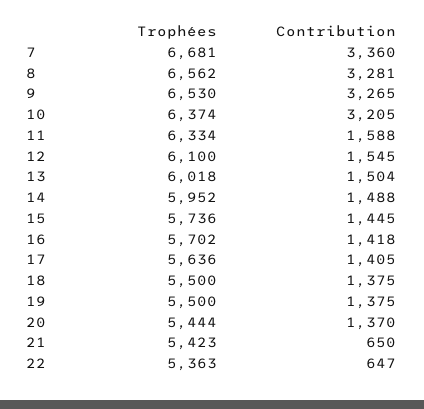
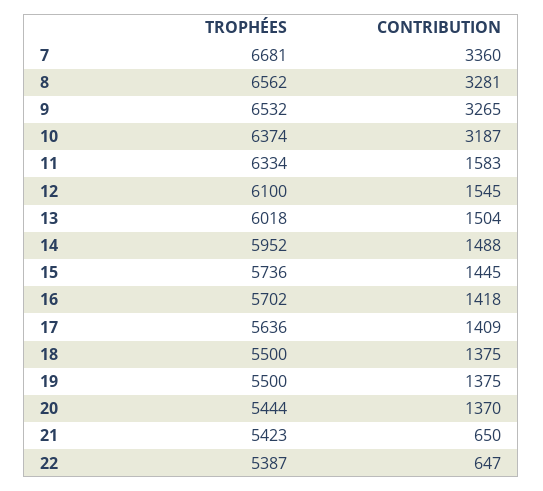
Trophées, 9: 6530 -> 6532
Contribution, 10: 3205 -> 3187
Contribution, 11: 1588 -> 1583
Contribution, 17: 1405 -> 1409
Trophées, 22: 5363 -> 5387

